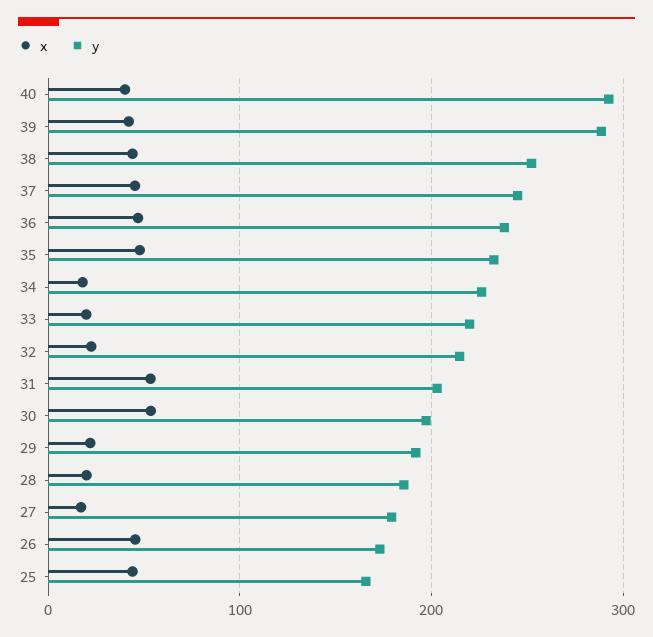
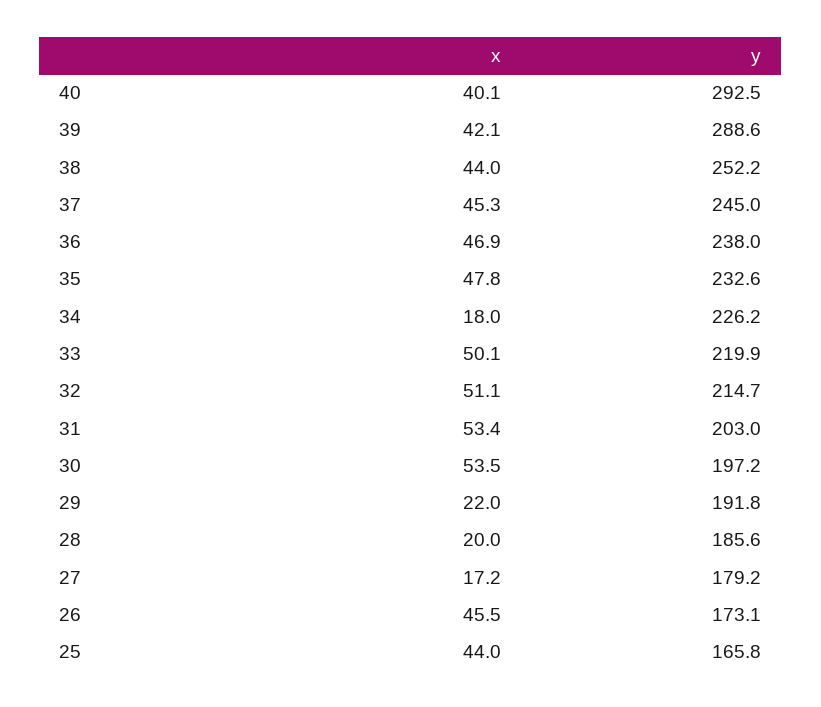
x, 33: 20 -> 50.1
x, 32: 20 -> 51.1

